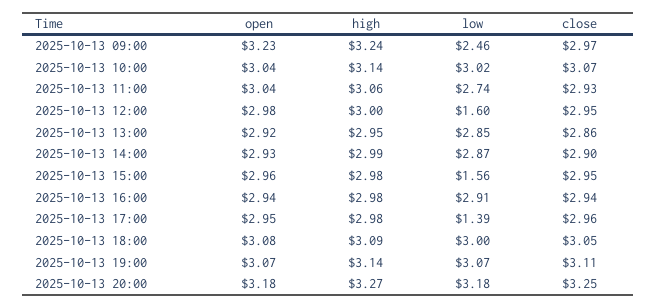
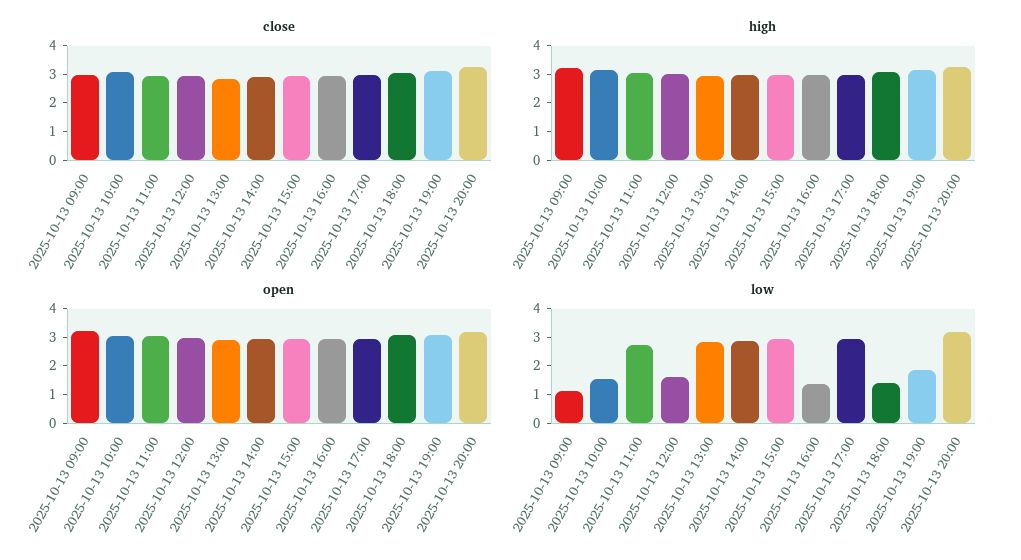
low, 2025-10-13 09:00: 2.46 -> 1
low, 2025-10-13 10:00: 3.02 -> 1.5
low, 2025-10-13 15:00: 1.56 -> 3
low, 2025-10-13 16:00: 2.91 -> 1.5
low, 2025-10-13 17:00: 1.39 -> 3
low, 2025-10-13 18:00: 3 -> 1.5
low, 2025-10-13 19:00: 3.07 -> 2

